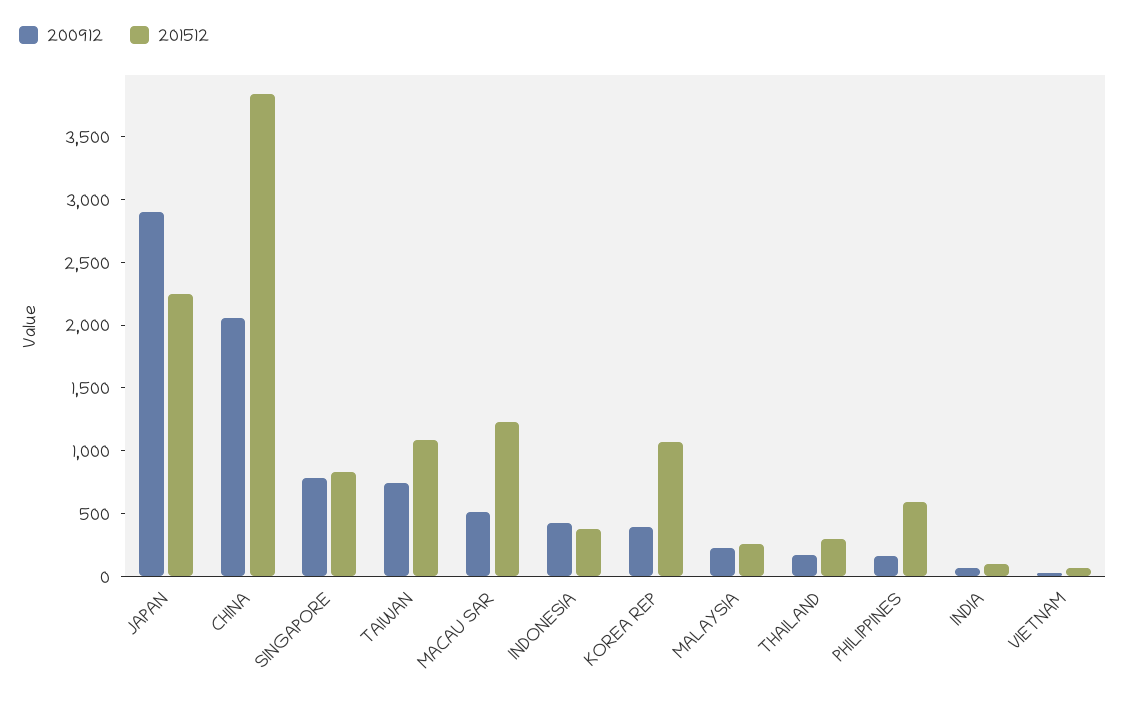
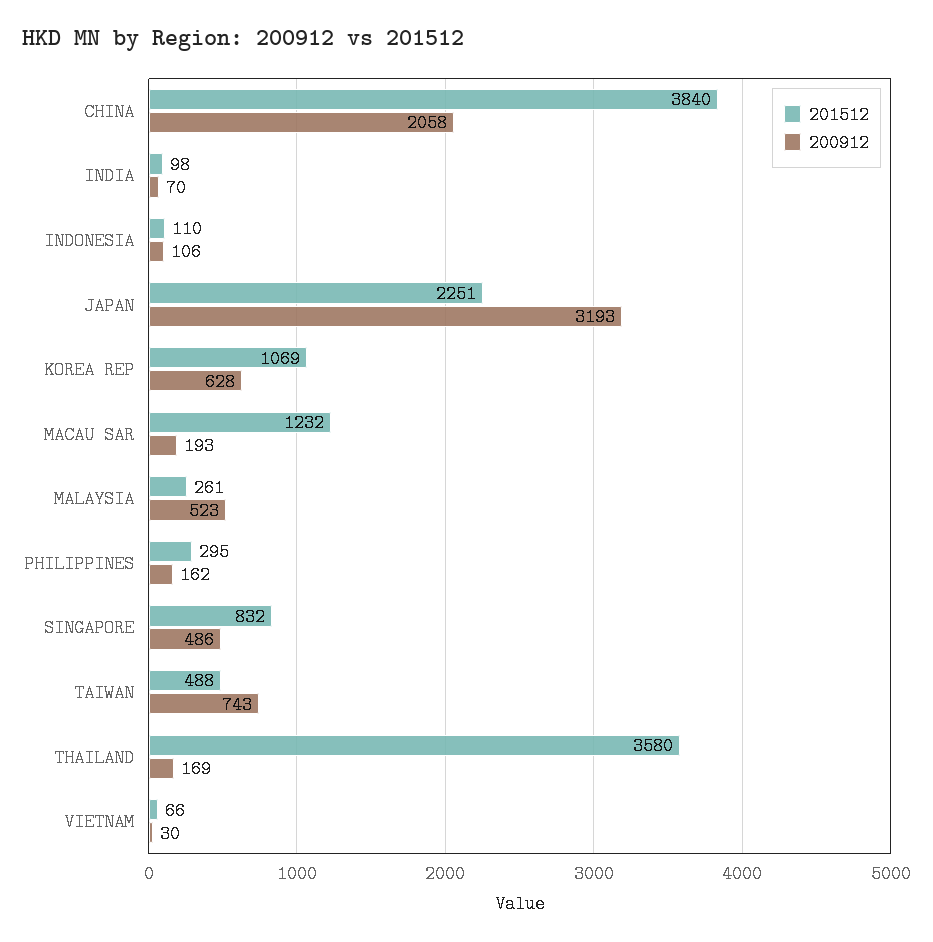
200912, JAPAN: 2900 -> 3193
200912, SINGAPORE: 800 -> 486
201512, TAIWAN: 1100 -> 488
200912, MACAU SAR: 500 -> 193
200912, INDONESIA: 400 -> 106
201512, INDONESIA: 400 -> 110
200912, KOREA REP: 400 -> 628
200912, MALAYSIA: 200 -> 523
201512, THAILAND: 300 -> 3580
201512, PHILIPPINES: 600 -> 295

